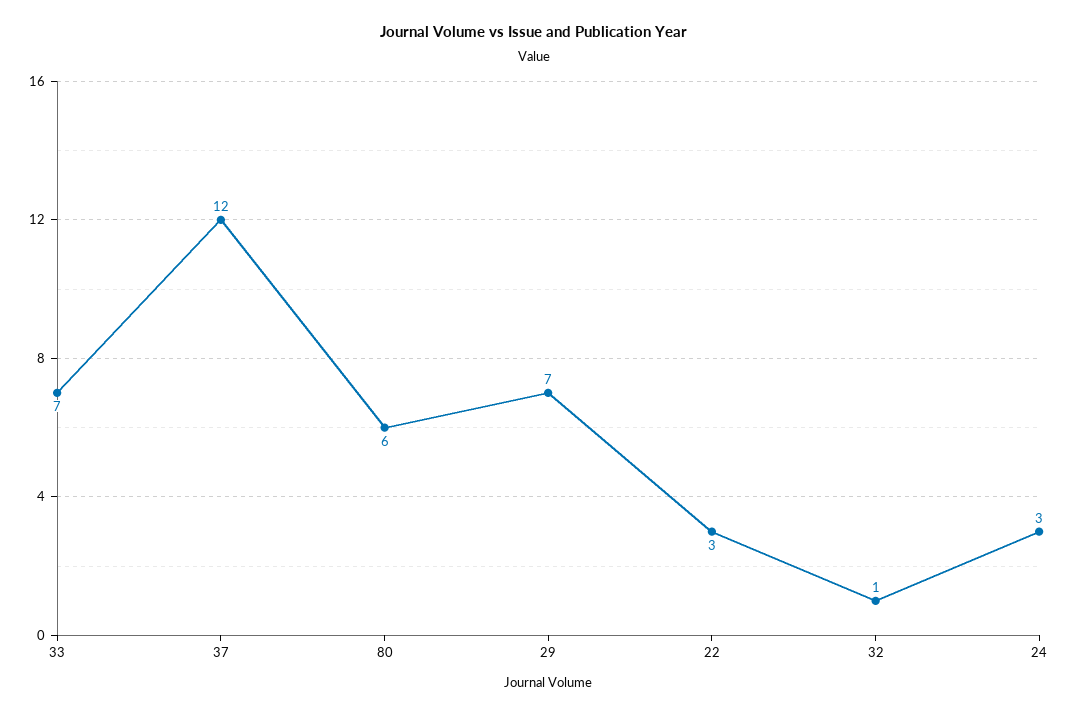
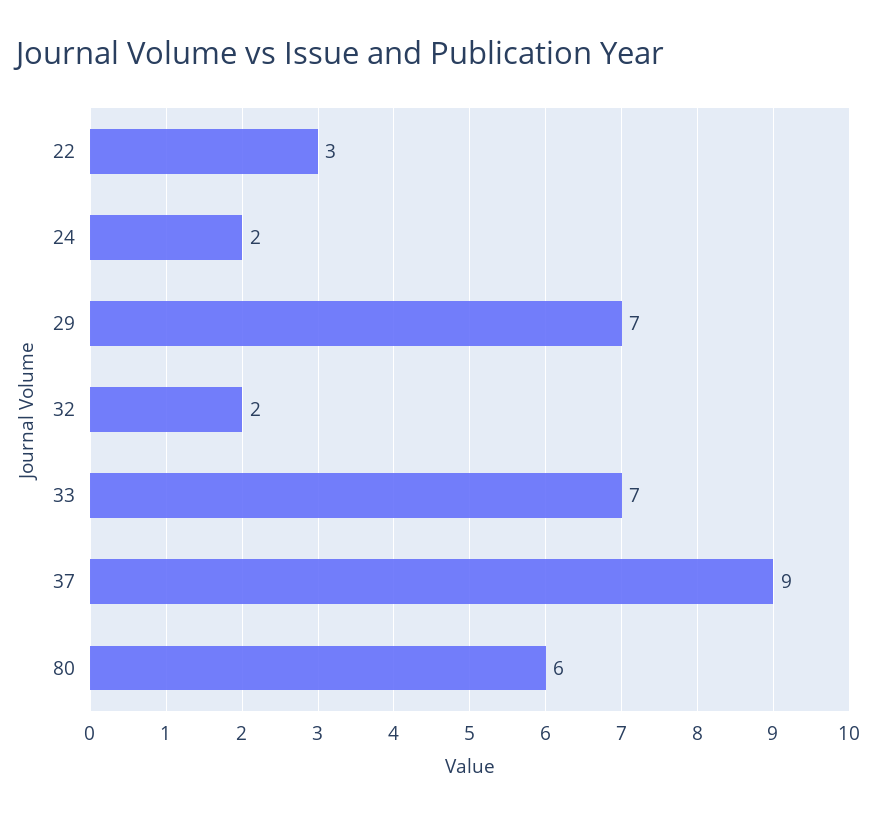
37: 12 -> 9
32: 1 -> 2
24: 3 -> 2

